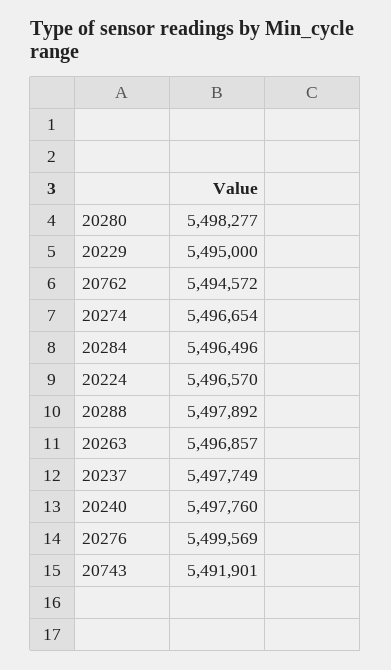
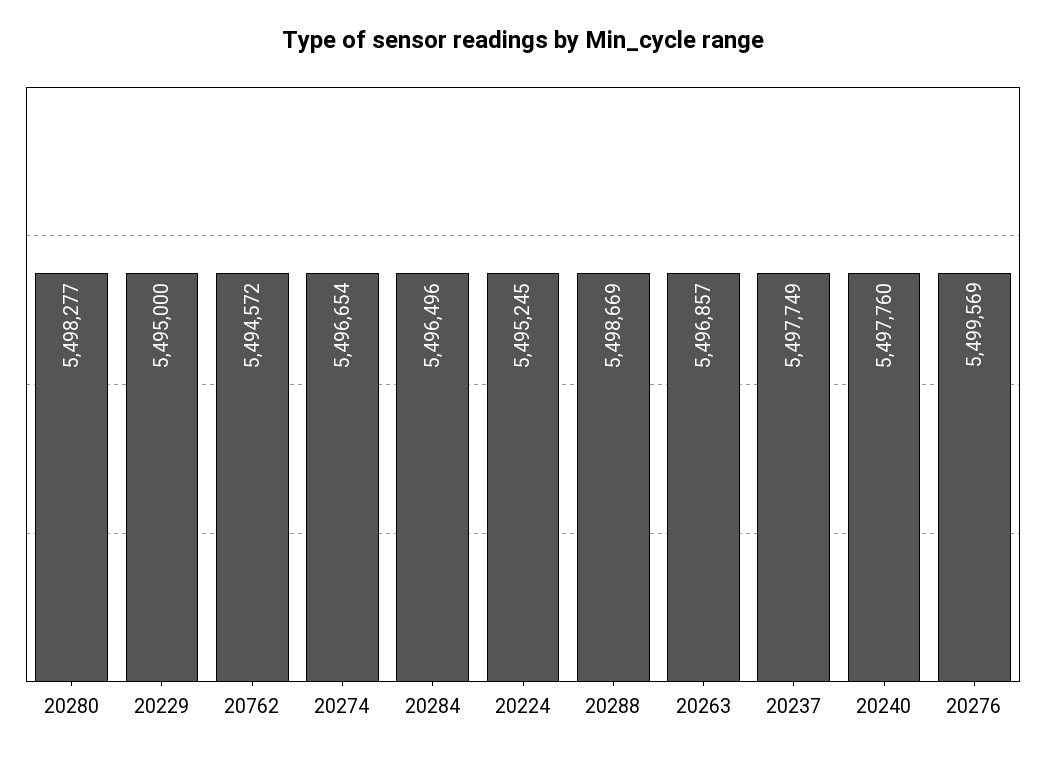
20224: 5496570 -> 5495245
20288: 5497892 -> 5498669
20743: 5491901 -> none

